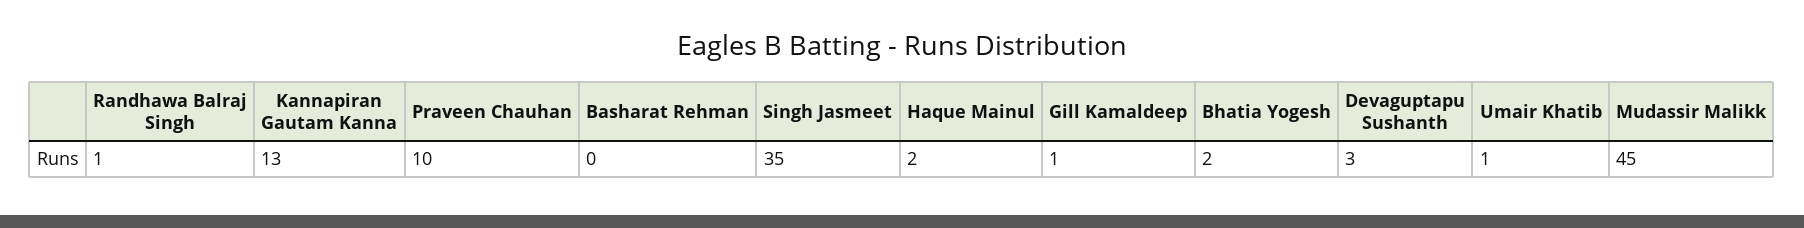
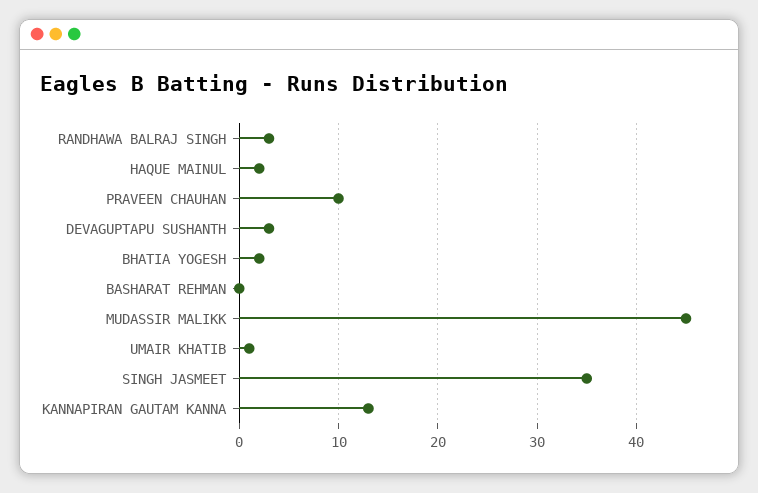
Randhawa Balraj Singh: 1 -> 3
Gill Kamaldeep: 1 -> none

